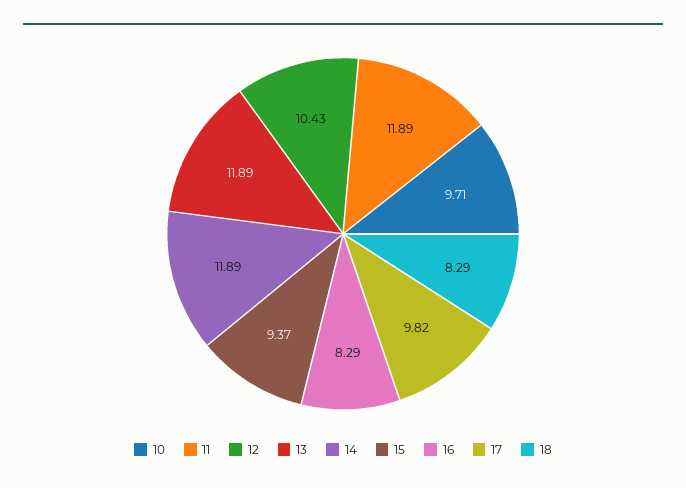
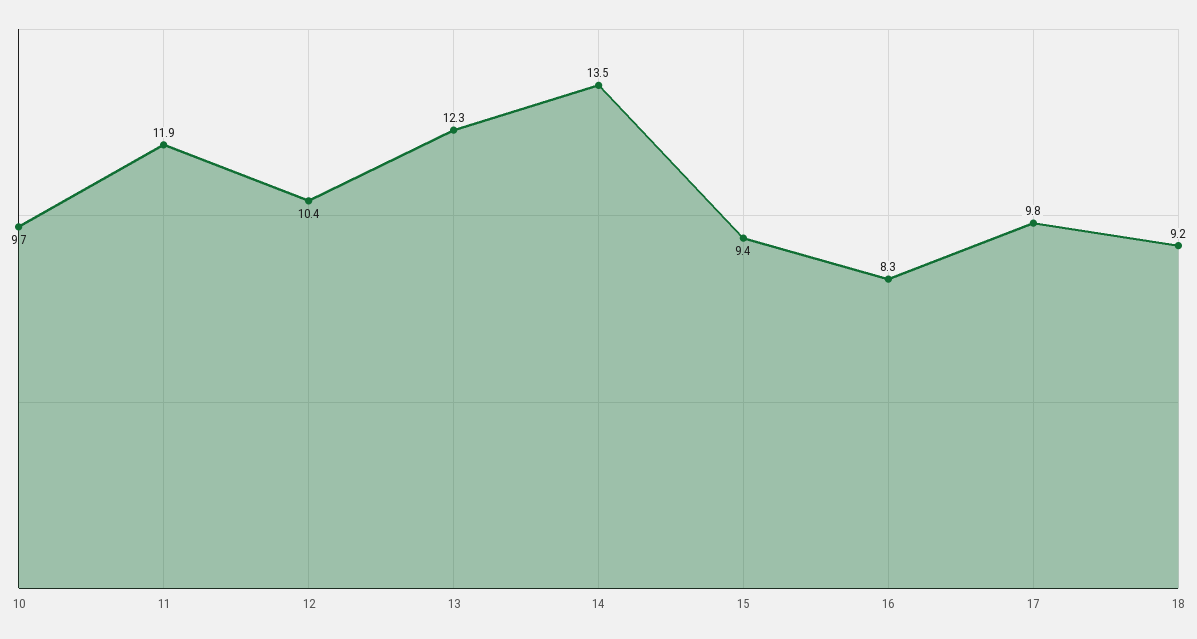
13: 11.89 -> 12.3
14: 11.89 -> 13.5
18: 8.29 -> 9.2

